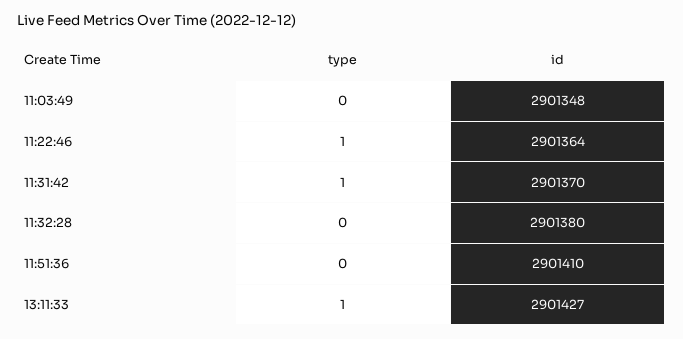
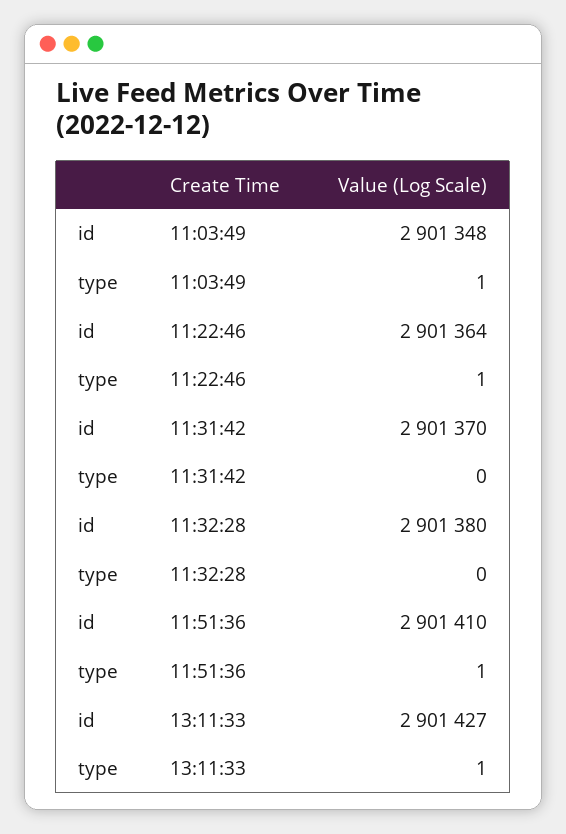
type, 11:03:49: 0 -> 1
type, 11:31:42: 1 -> 0
type, 11:51:36: 0 -> 1

